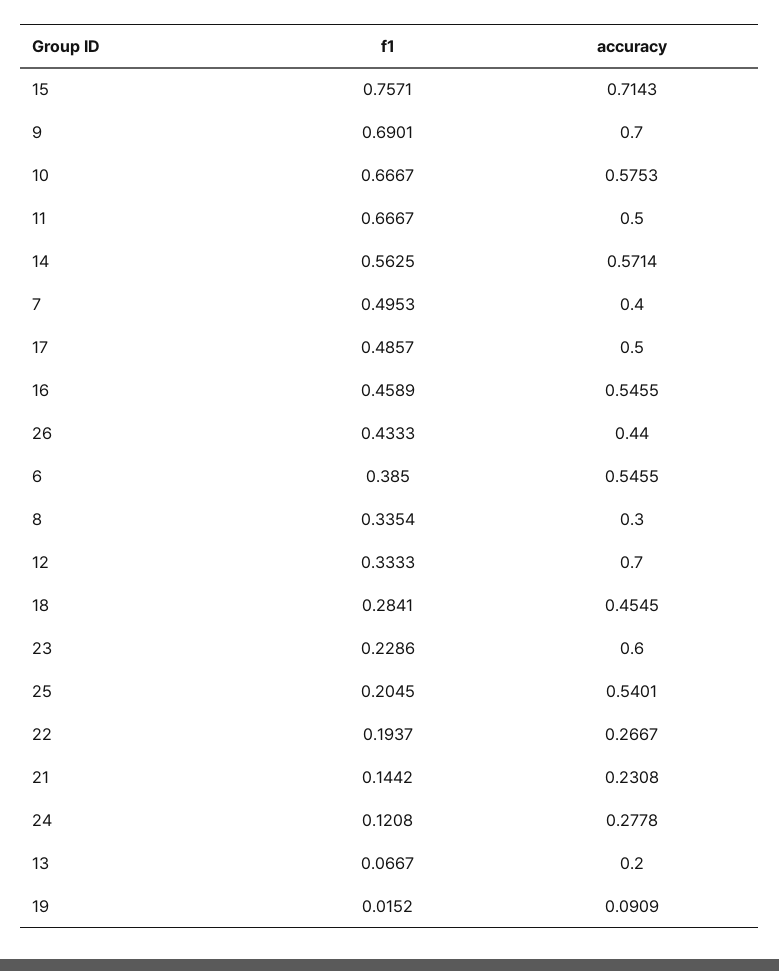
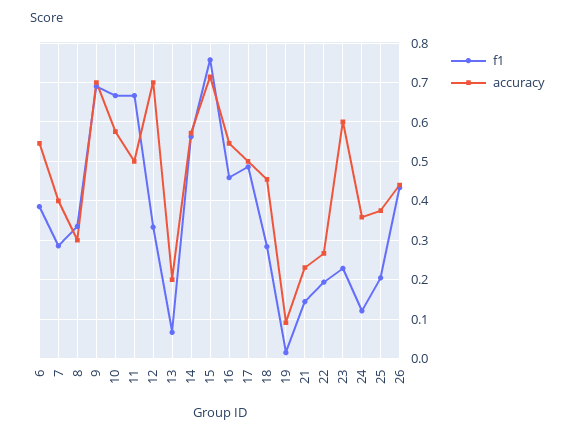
f1, 7: 0.4953 -> 0.28
accuracy, 25: 0.5401 -> 0.38
accuracy, 24: 0.2778 -> 0.36

